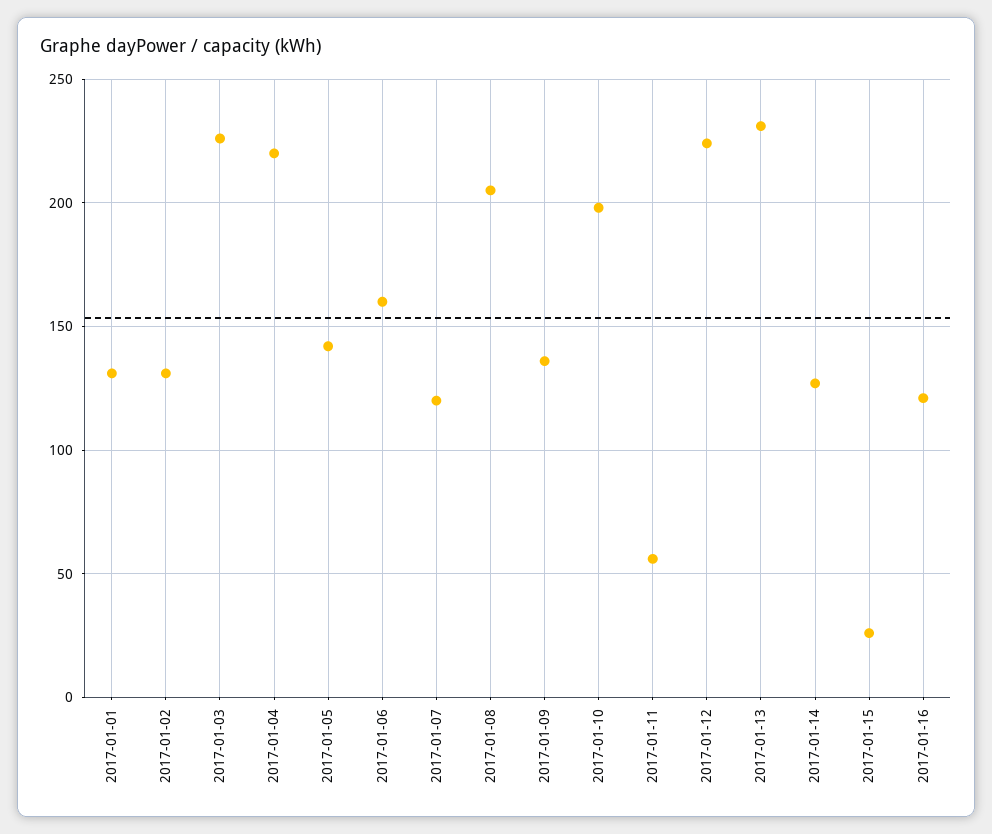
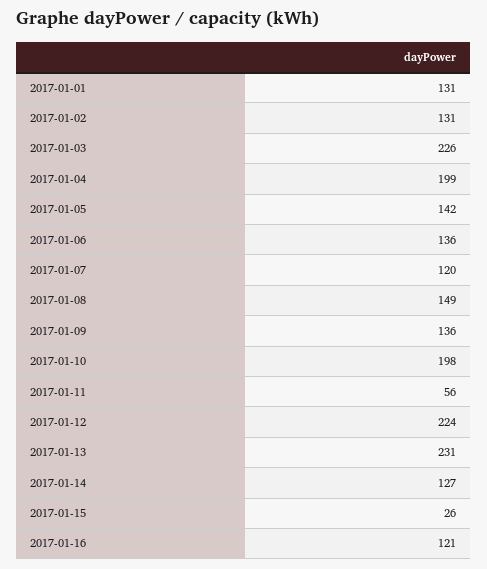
2017-01-04: 220 -> 199
2017-01-06: 160 -> 136
2017-01-08: 205 -> 149

